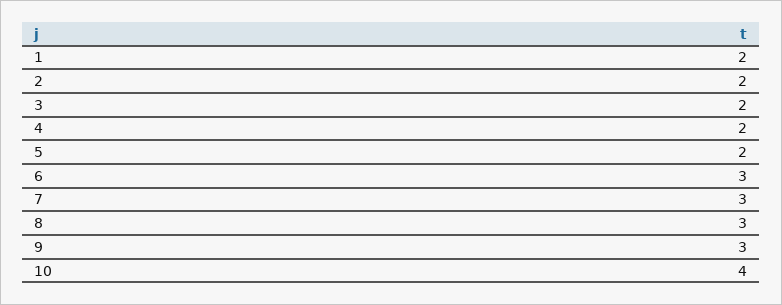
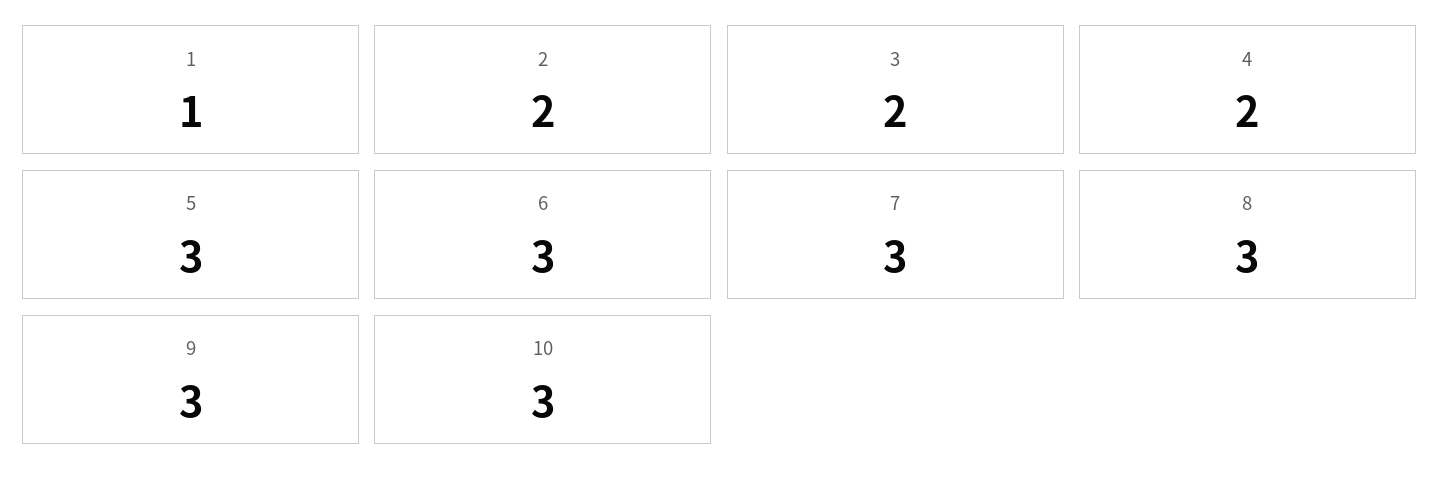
1: 2 -> 1
5: 2 -> 3
10: 4 -> 3

